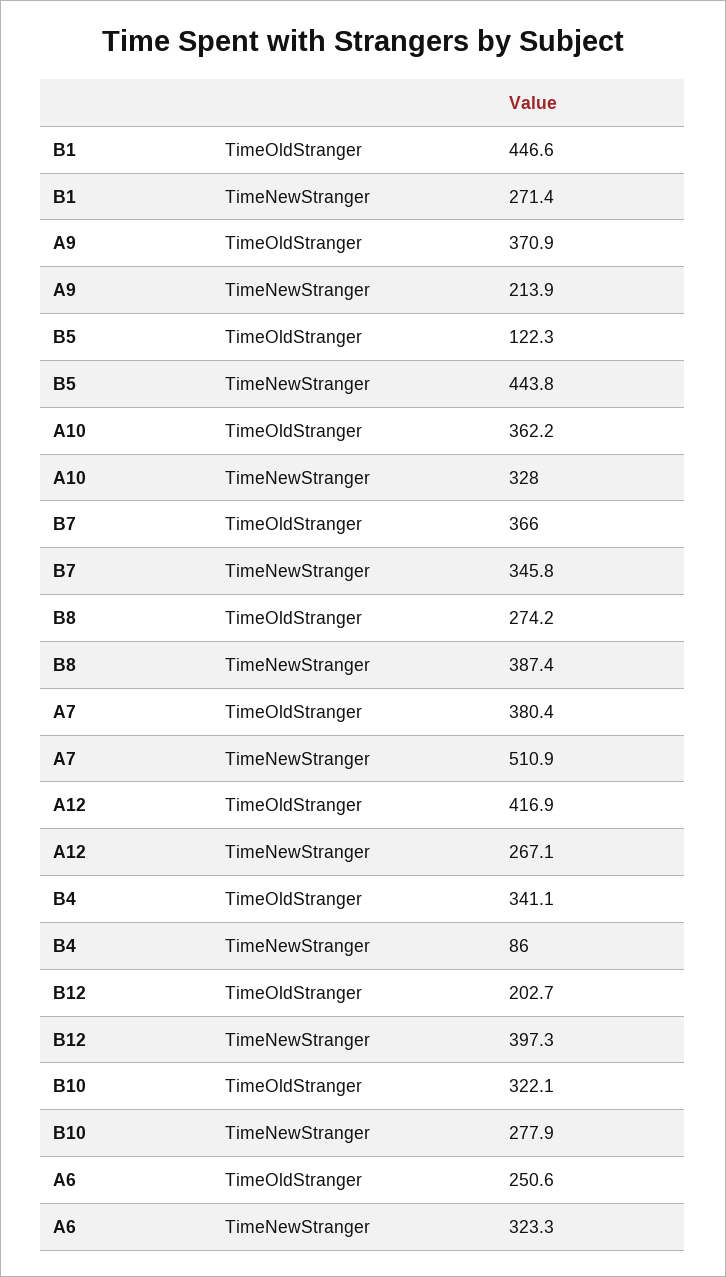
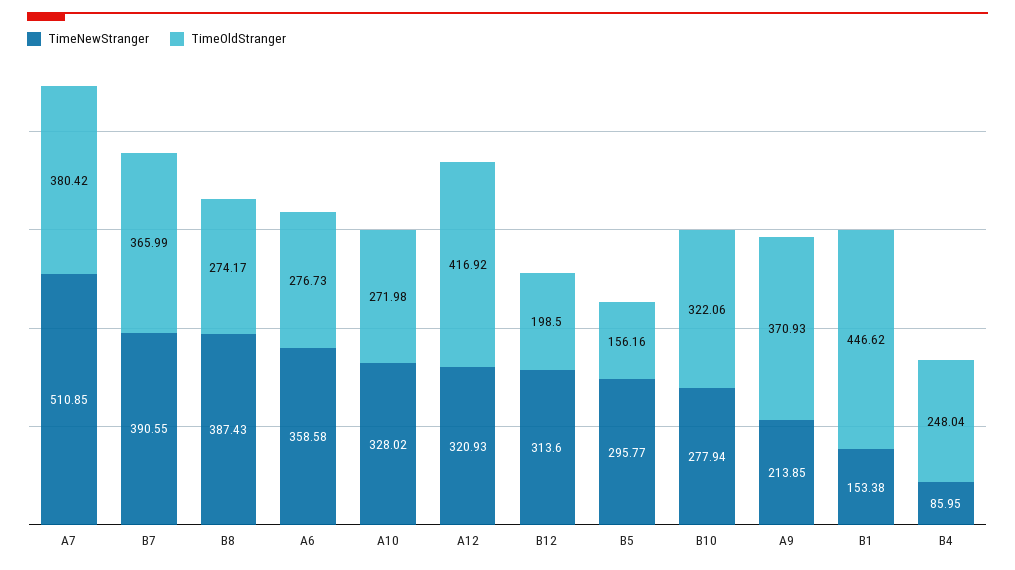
TimeNewStranger, B1: 271.4 -> 153.38
TimeOldStranger, B5: 122.3 -> 156.16
TimeNewStranger, B5: 443.8 -> 295.77
TimeOldStranger, A10: 362.2 -> 271.98
TimeNewStranger, B7: 345.8 -> 390.55
TimeNewStranger, A12: 267.1 -> 320.93
TimeOldStranger, B4: 341.1 -> 248.04
TimeOldStranger, B12: 202.7 -> 198.5
TimeNewStranger, B12: 397.3 -> 313.6
TimeOldStranger, A6: 250.6 -> 276.73
TimeNewStranger, A6: 323.3 -> 358.58

